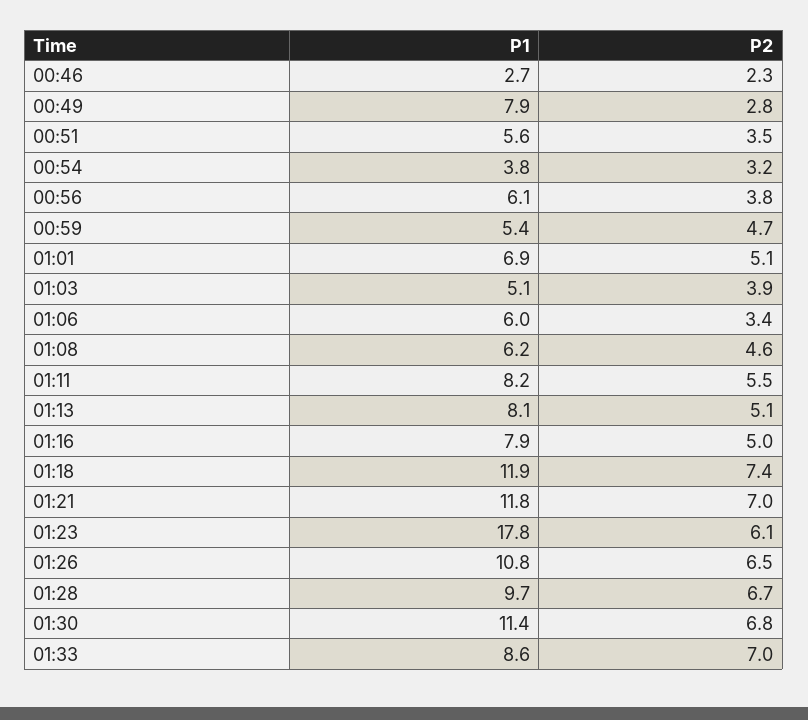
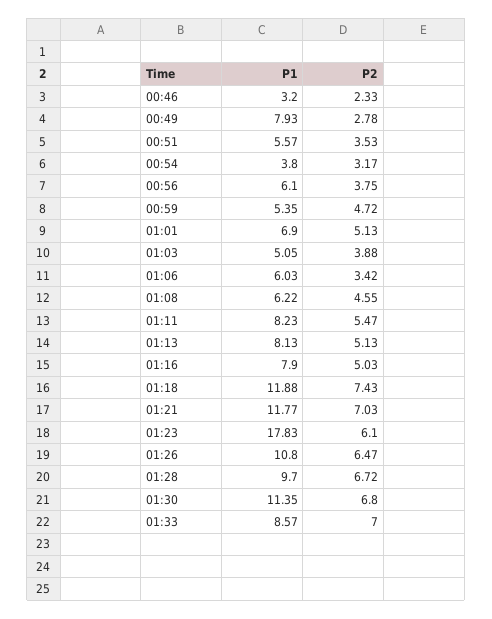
P1, 00:46: 2.7 -> 3.2

